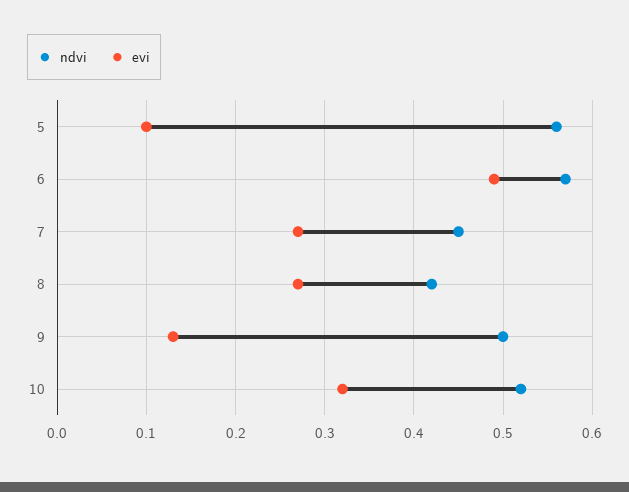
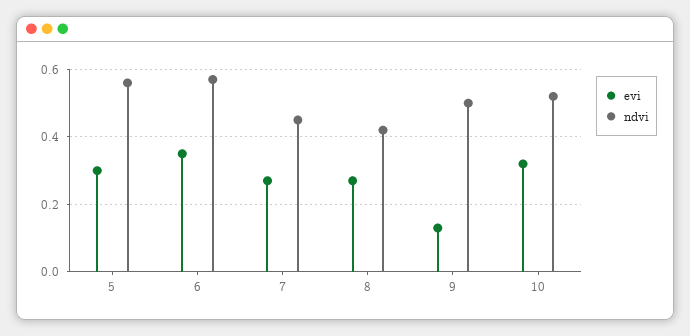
evi, 5: 0.1 -> 0.3
evi, 6: 0.49 -> 0.35

